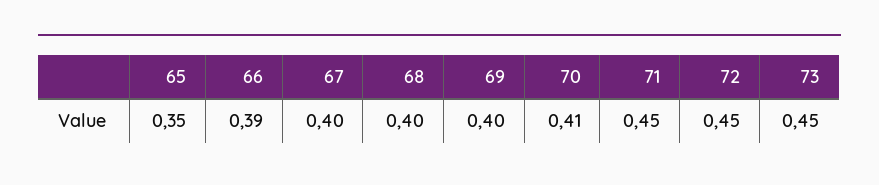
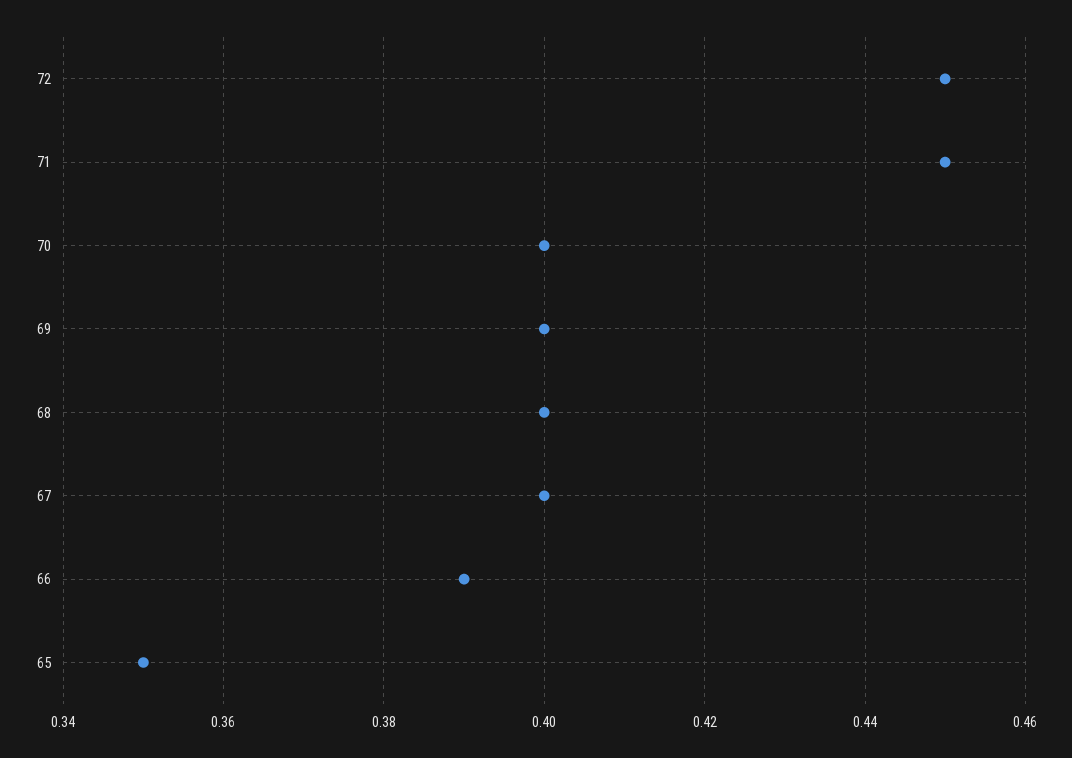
70: 0.41 -> 0.4
73: 0.45 -> none

